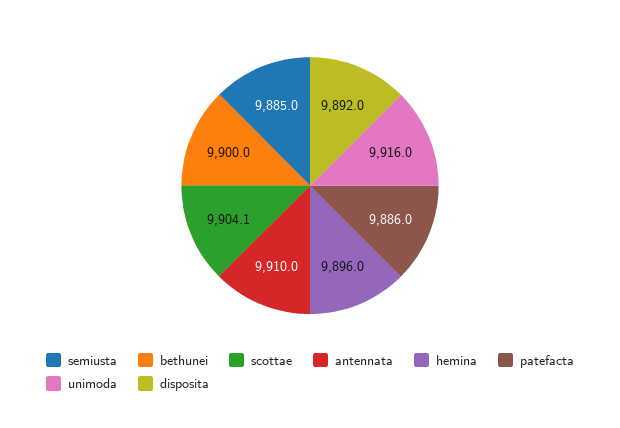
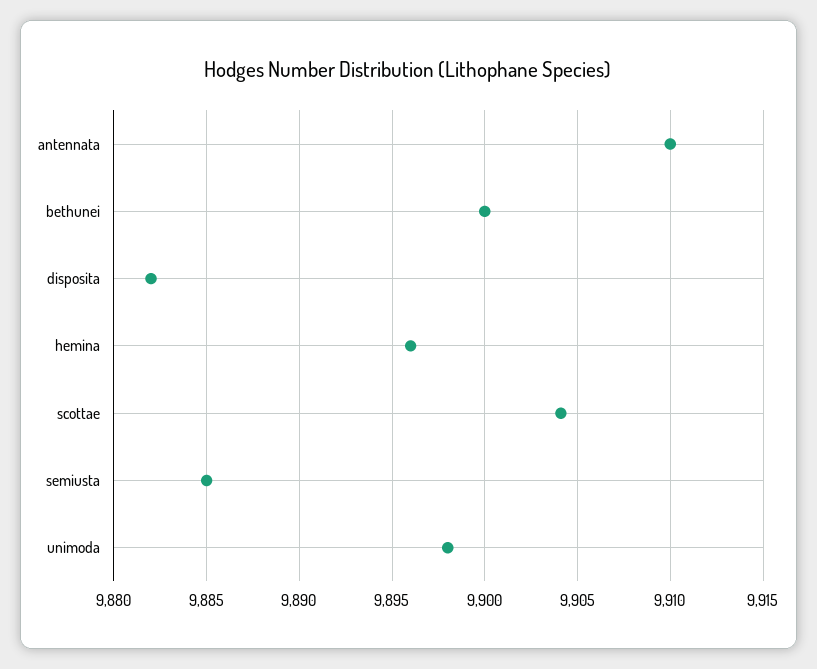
patefacta: 9886 -> none
unimoda: 9916 -> 9898
disposita: 9892 -> 9882

